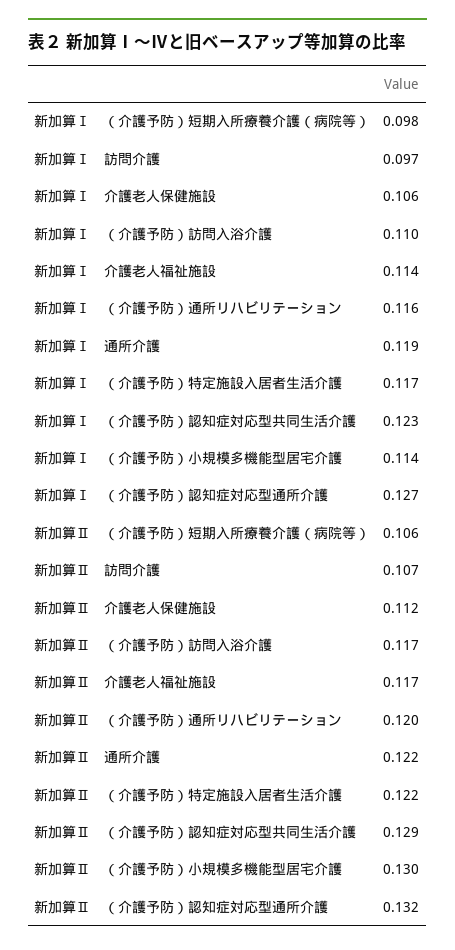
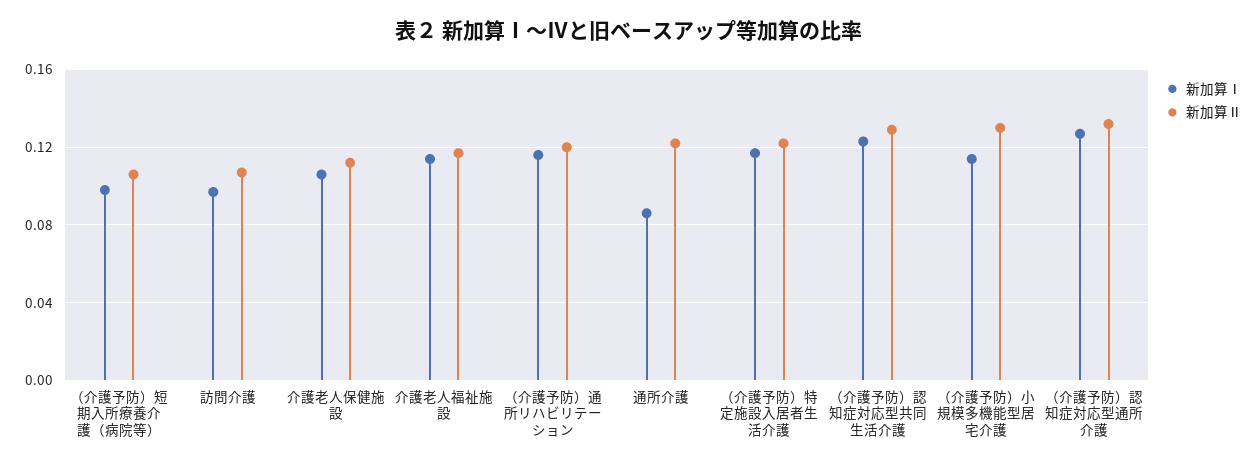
新加算Ⅰ, （介護予防）訪問入浴介護: 0.11 -> none
新加算Ⅰ, 通所介護: 0.119 -> 0.085
新加算Ⅱ, （介護予防）訪問入浴介護: 0.117 -> none

